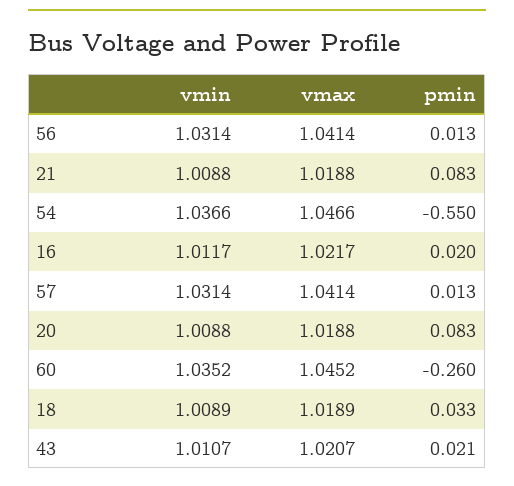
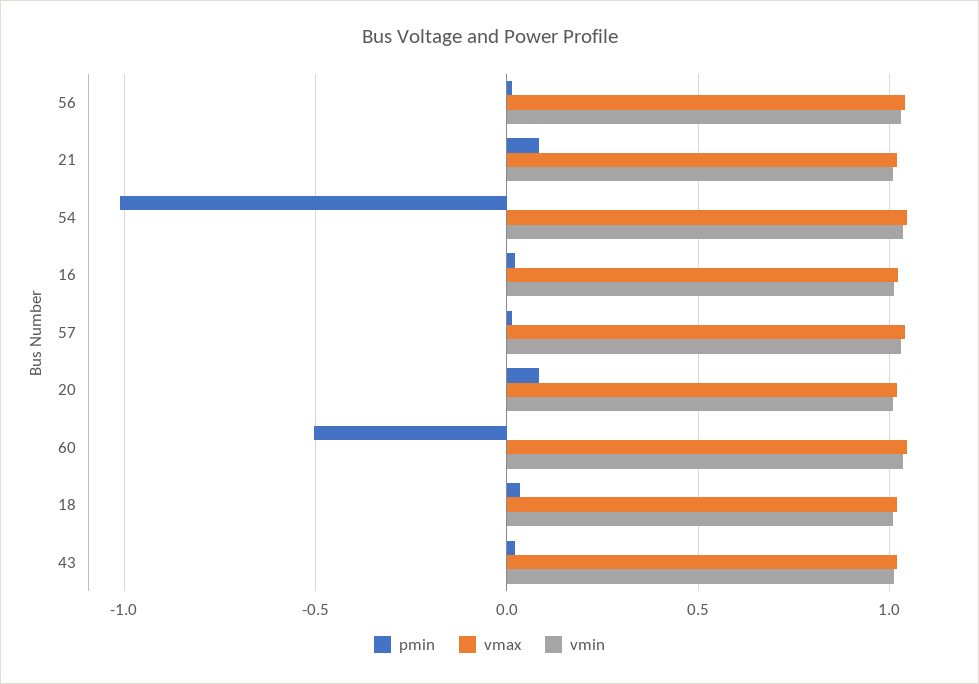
pmin, 54: -0.55 -> -1
pmin, 60: -0.26 -> -0.5

